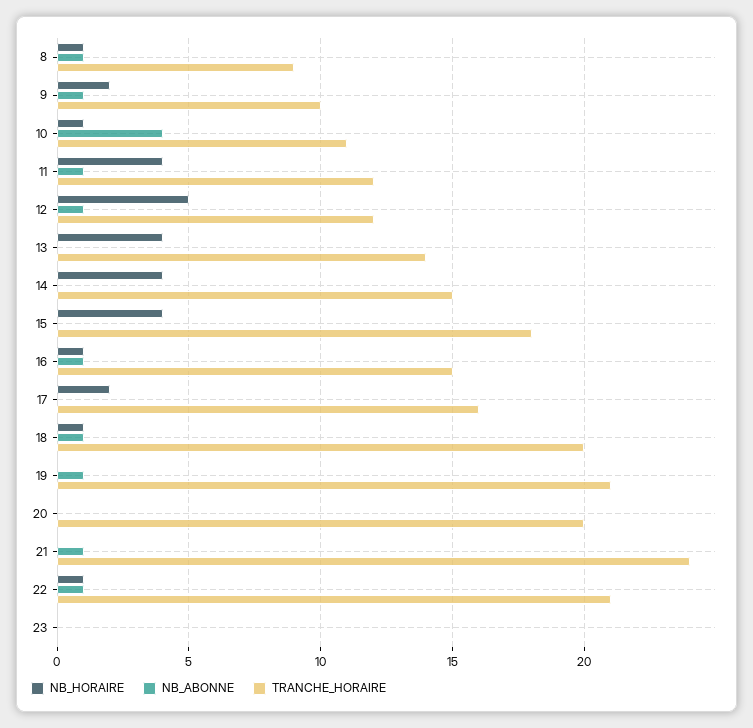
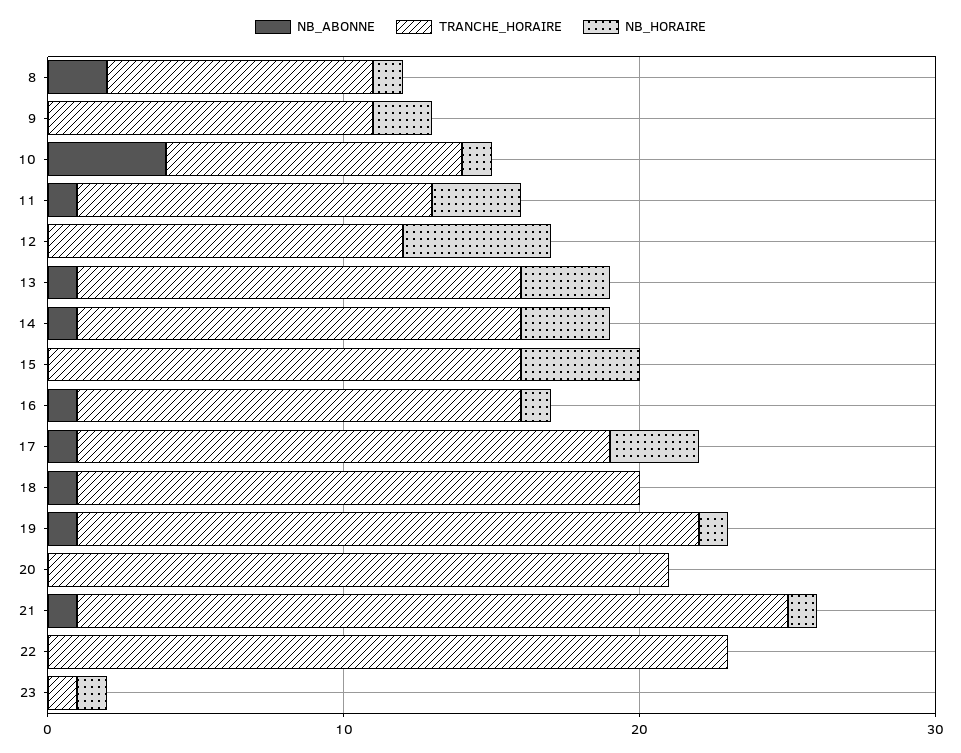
NB_ABONNE, 8: 1 -> 2
NB_ABONNE, 9: 1 -> 0
TRANCHE_HORAIRE, 9: 10 -> 11
TRANCHE_HORAIRE, 10: 11 -> 10
NB_HORAIRE, 11: 4 -> 3
NB_ABONNE, 12: 1 -> 0
NB_HORAIRE, 13: 4 -> 3
NB_ABONNE, 13: 0 -> 1
TRANCHE_HORAIRE, 13: 14 -> 15
NB_HORAIRE, 14: 4 -> 3
NB_ABONNE, 14: 0 -> 1
TRANCHE_HORAIRE, 15: 18 -> 16
NB_HORAIRE, 17: 2 -> 3
NB_ABONNE, 17: 0 -> 1
TRANCHE_HORAIRE, 17: 16 -> 18
NB_HORAIRE, 18: 1 -> 0
TRANCHE_HORAIRE, 18: 20 -> 19
NB_HORAIRE, 19: 0 -> 1
TRANCHE_HORAIRE, 20: 20 -> 21
NB_HORAIRE, 21: 0 -> 1
NB_HORAIRE, 22: 1 -> 0
NB_ABONNE, 22: 1 -> 0
TRANCHE_HORAIRE, 22: 21 -> 23
NB_HORAIRE, 23: 0 -> 1
TRANCHE_HORAIRE, 23: 0 -> 1

